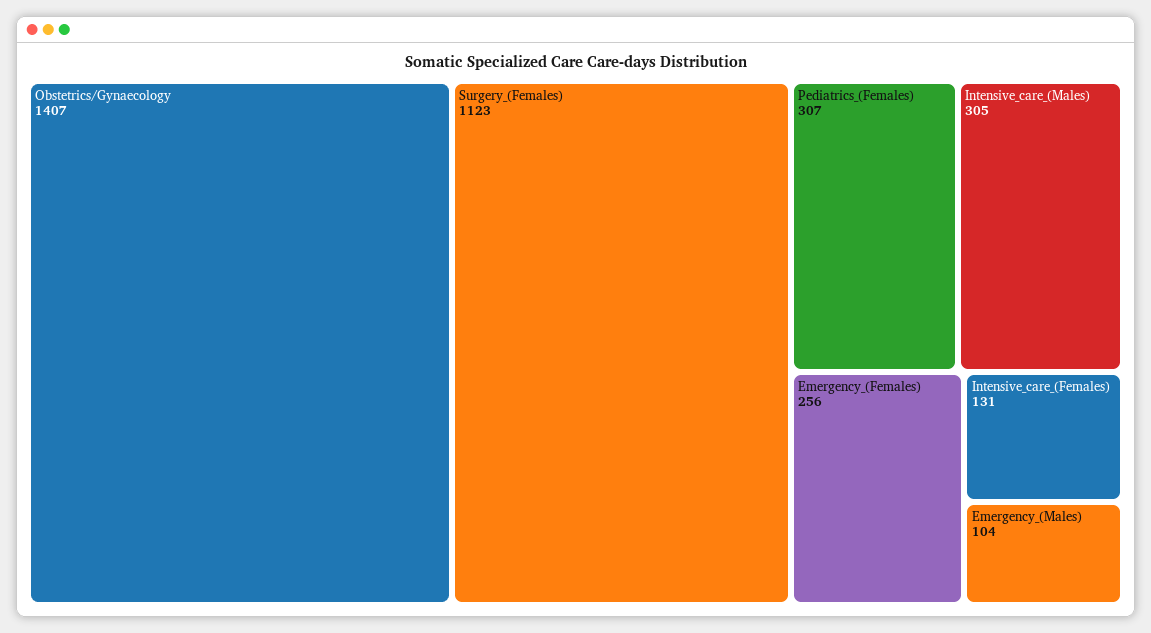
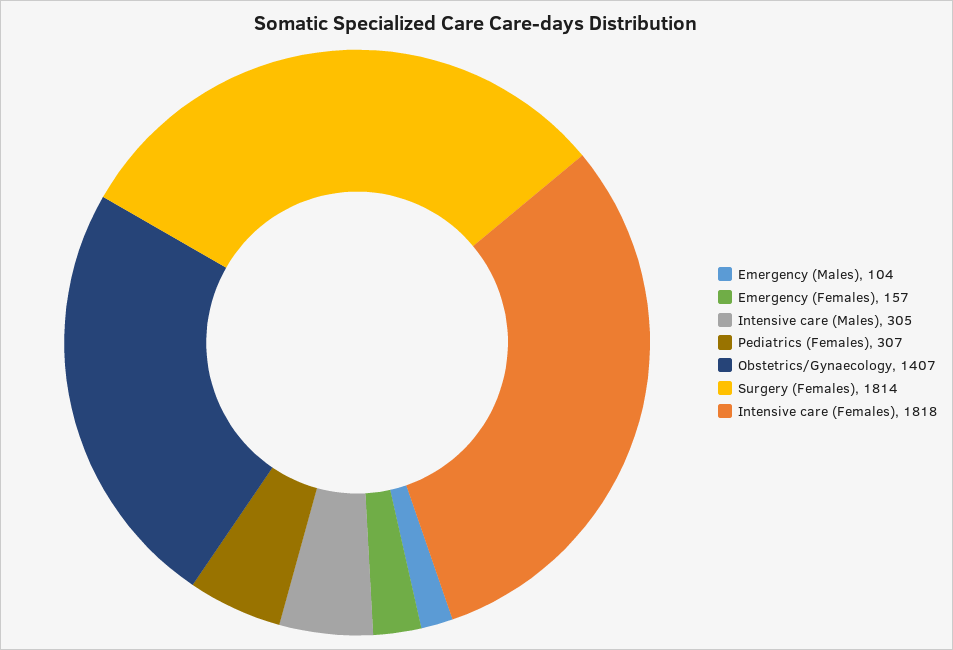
Surgery_(Females): 1123 -> 1814
Emergency_(Females): 256 -> 157
Intensive_care_(Females): 131 -> 1818

